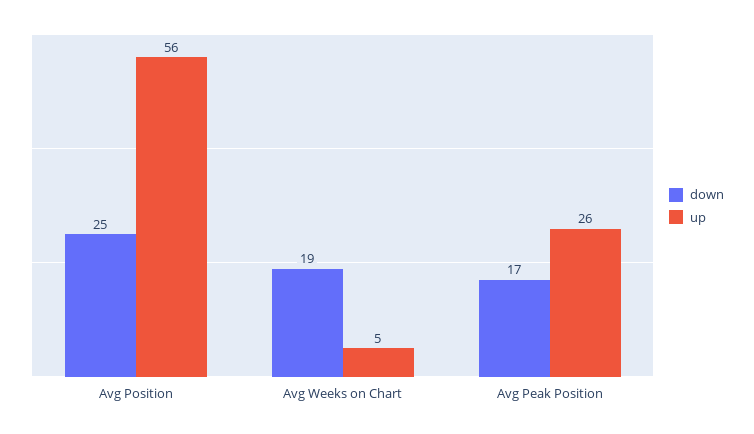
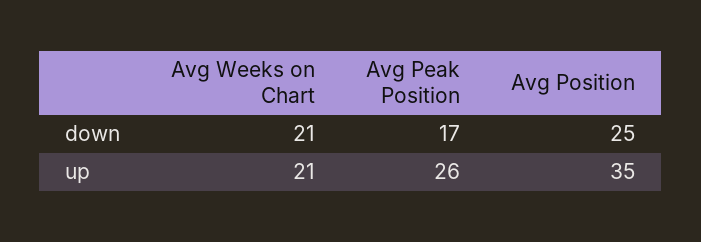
up, Avg Position: 56 -> 35
down, Avg Weeks on Chart: 19 -> 21
up, Avg Weeks on Chart: 5 -> 21

